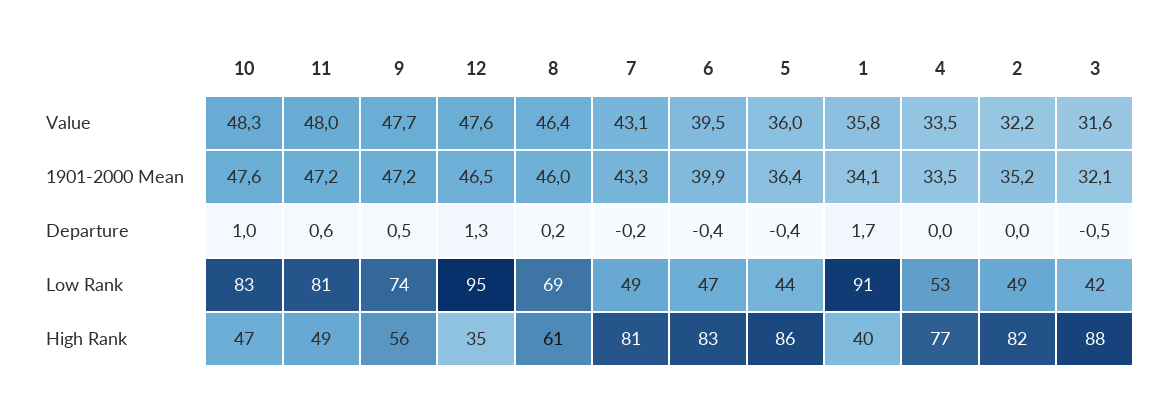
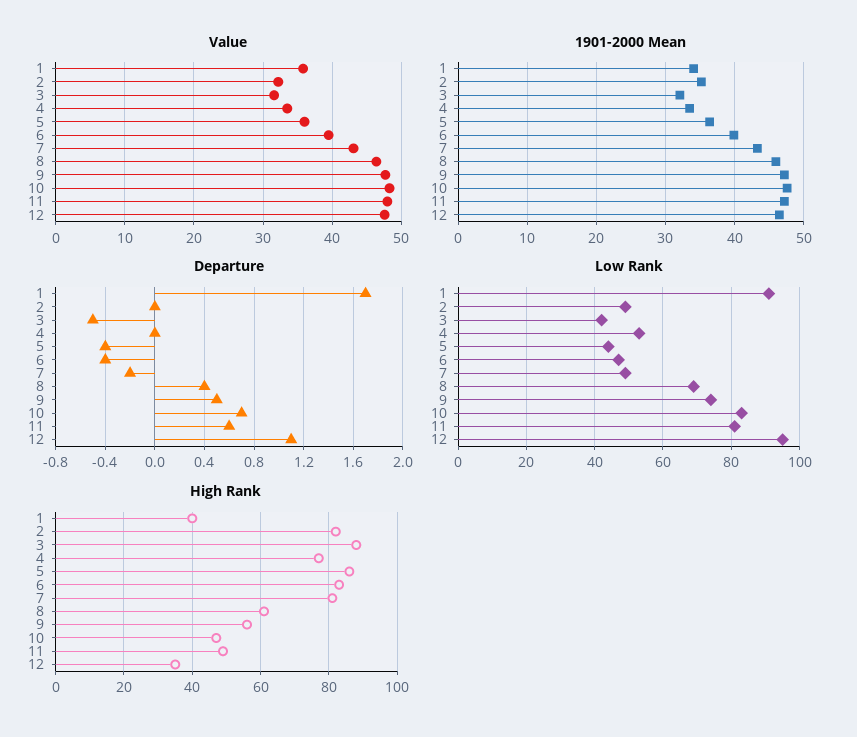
Departure, 10: 1 -> 0.7
Departure, 12: 1.3 -> 1.1
Departure, 8: 0.2 -> 0.4

